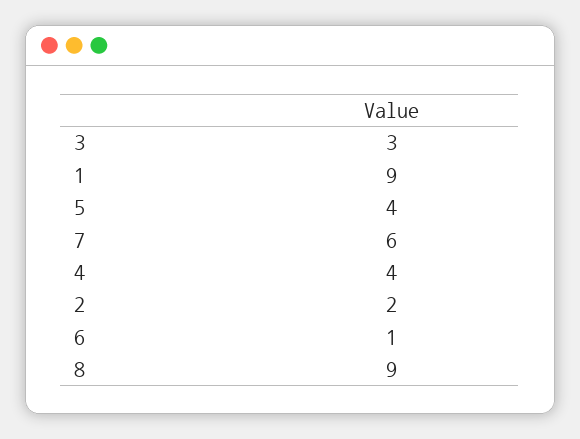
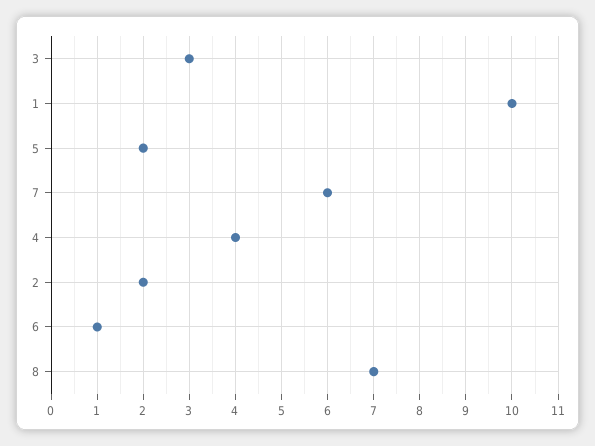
1: 9 -> 10
5: 4 -> 2
8: 9 -> 7

